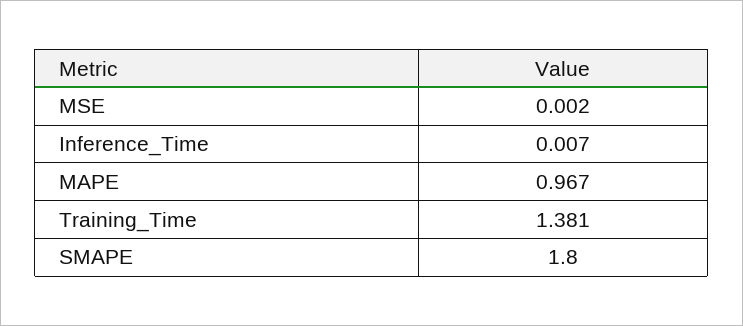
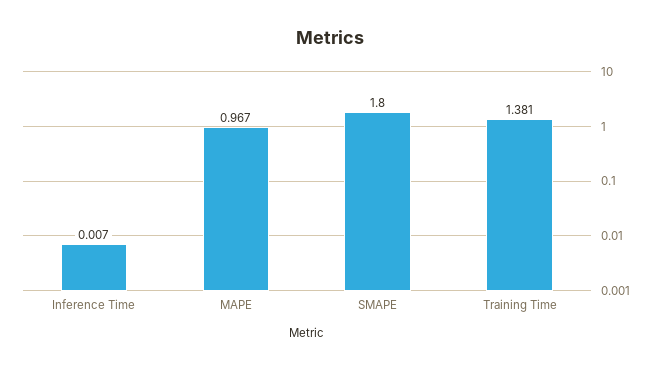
MSE: 0.002 -> none

